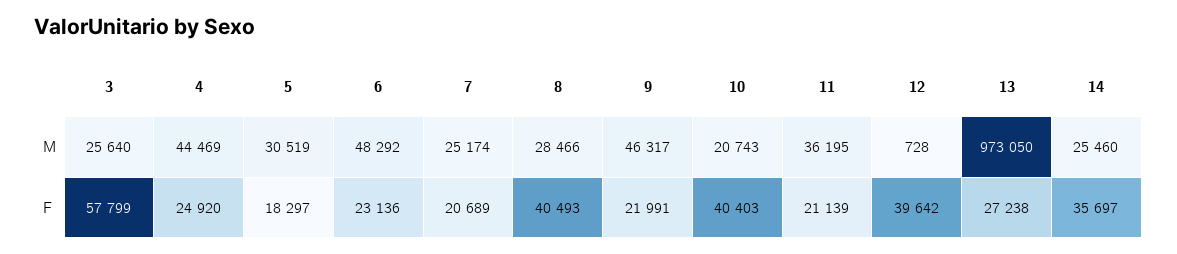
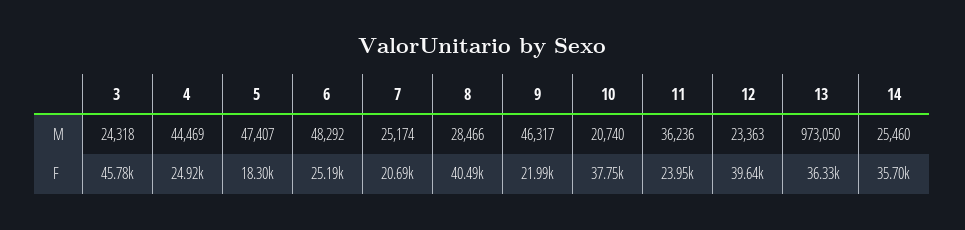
3, M: 25640 -> 24318
5, M: 30519 -> 47407
10, M: 20743 -> 20740
11, M: 36195 -> 36236
12, M: 728 -> 23363
3, F: 57799 -> 45780
6, F: 23136 -> 25190
10, F: 40403 -> 37750
11, F: 21139 -> 23950
13, F: 27238 -> 36330

